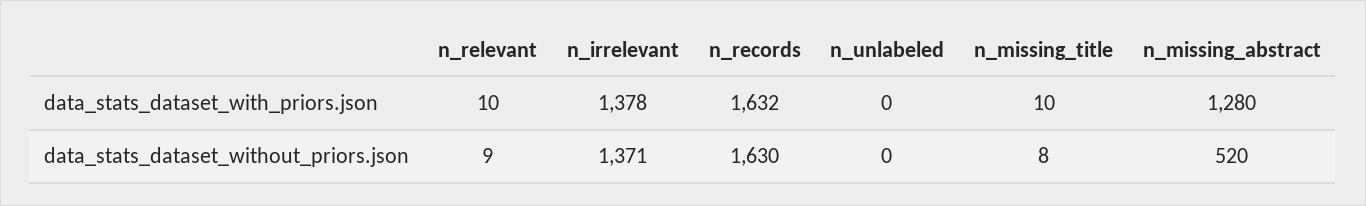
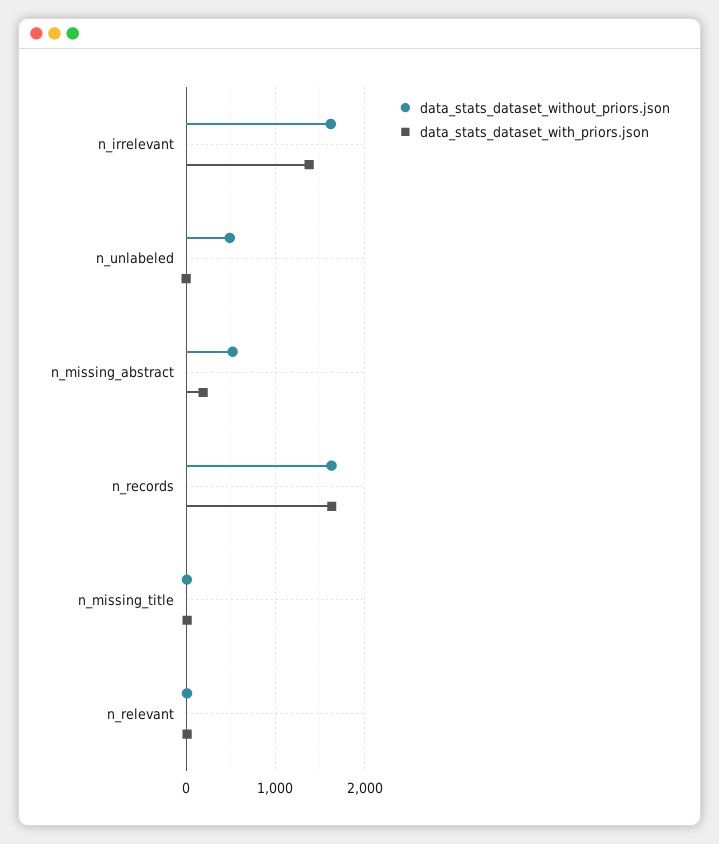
data_stats_dataset_with_priors.json, n_missing_abstract: 1280 -> 200
data_stats_dataset_without_priors.json, n_irrelevant: 1371 -> 1600
data_stats_dataset_without_priors.json, n_unlabeled: 0 -> 500

